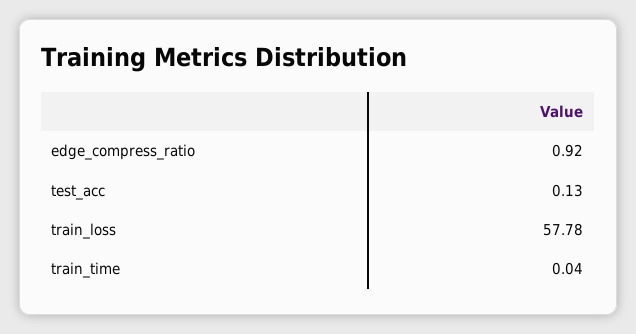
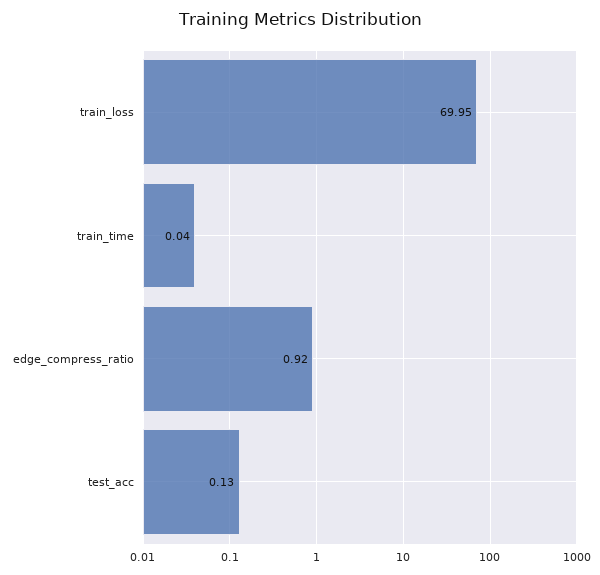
train_loss: 57.78 -> 69.95

